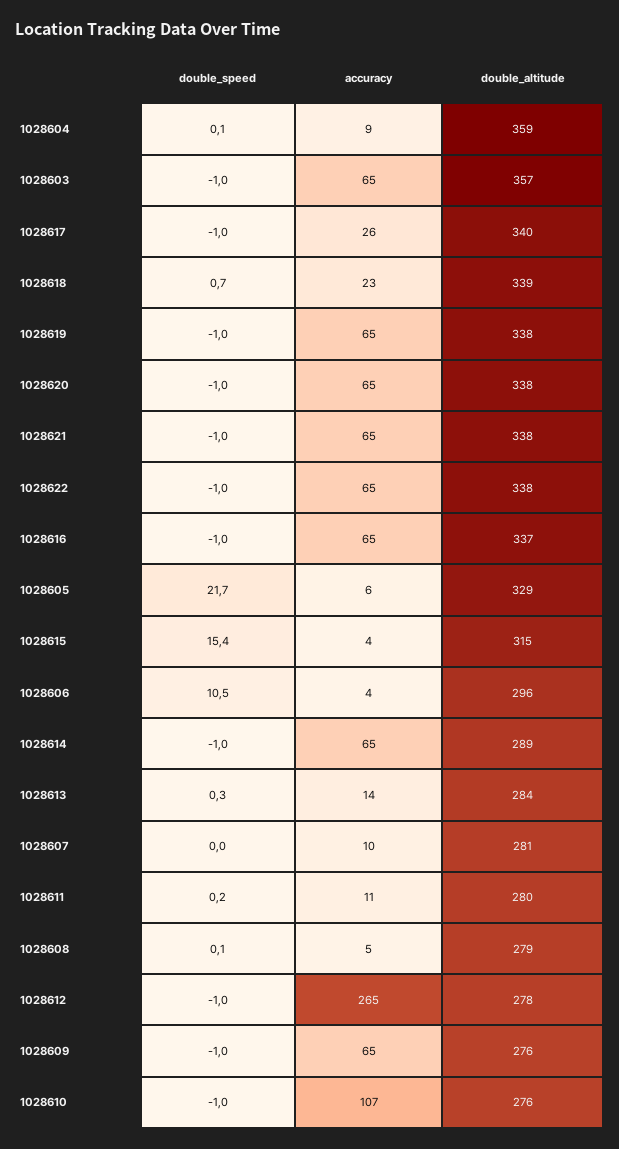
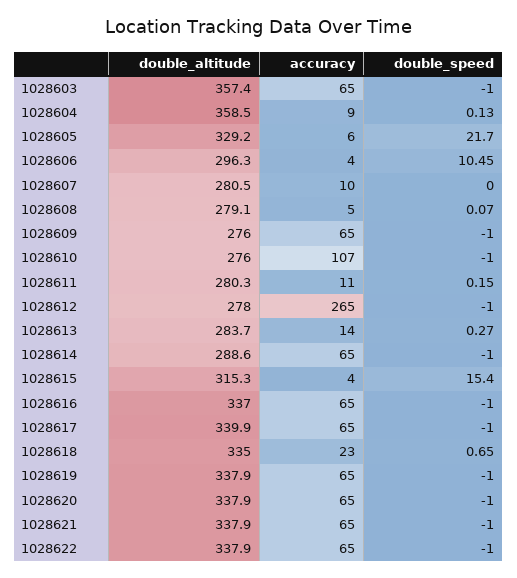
accuracy, 1028617: 26 -> 65
double_altitude, 1028618: 339 -> 335

